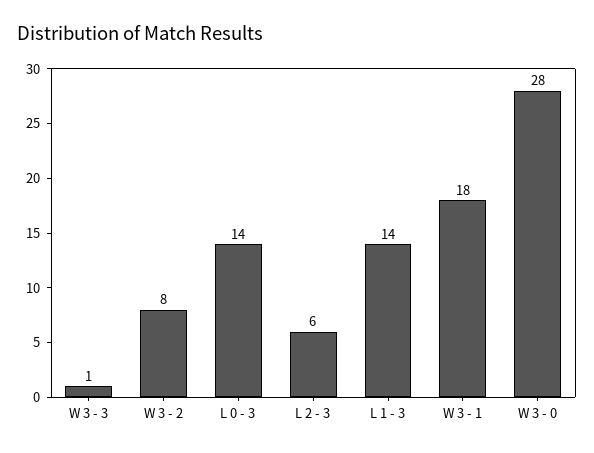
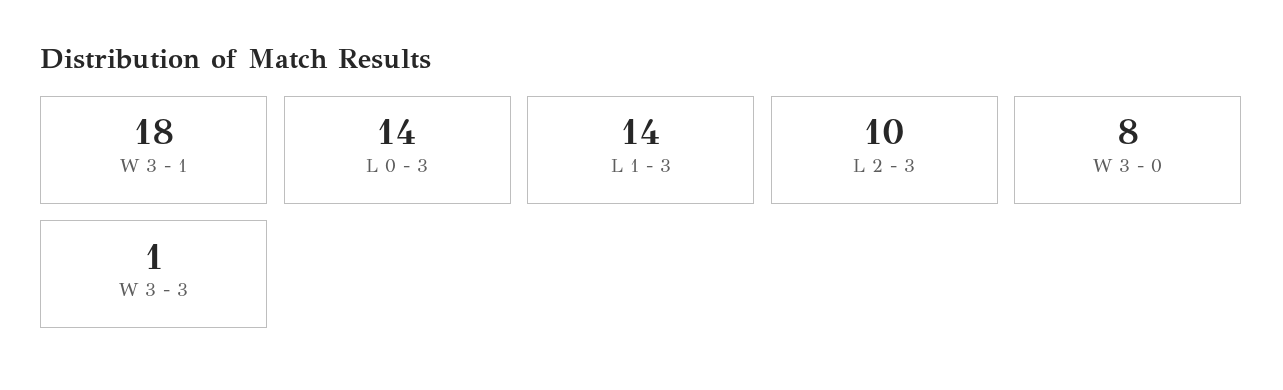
W 3 - 2: 8 -> none
L 2 - 3: 6 -> 10
W 3 - 0: 28 -> 8

